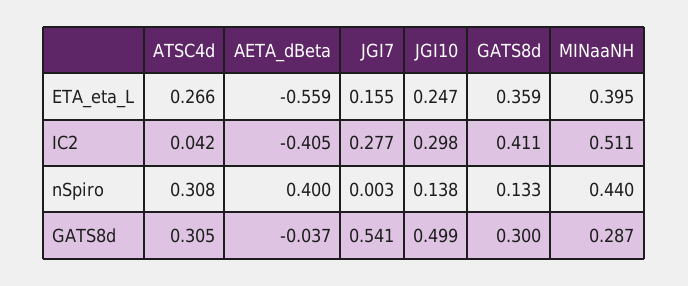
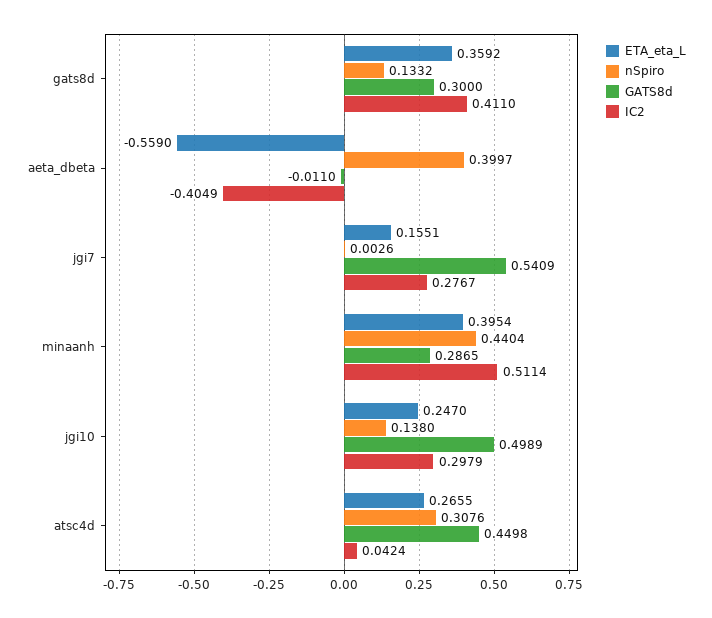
GATS8d, ATSC4d: 0.305 -> 0.4498
GATS8d, AETA_dBeta: -0.037 -> -0.011

